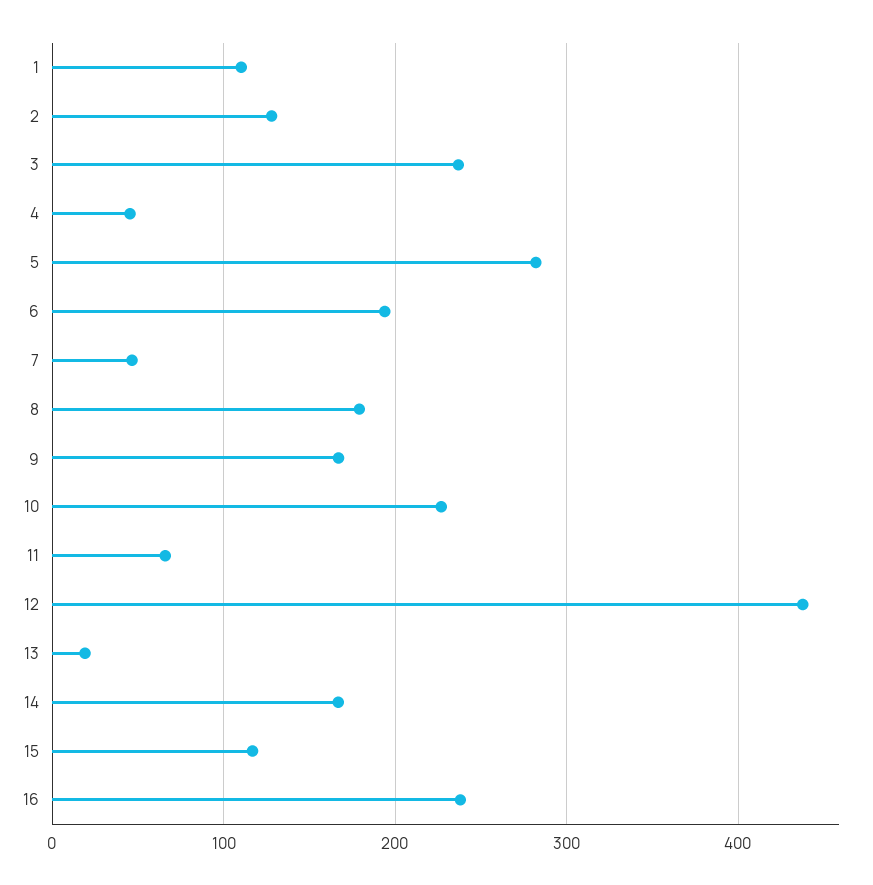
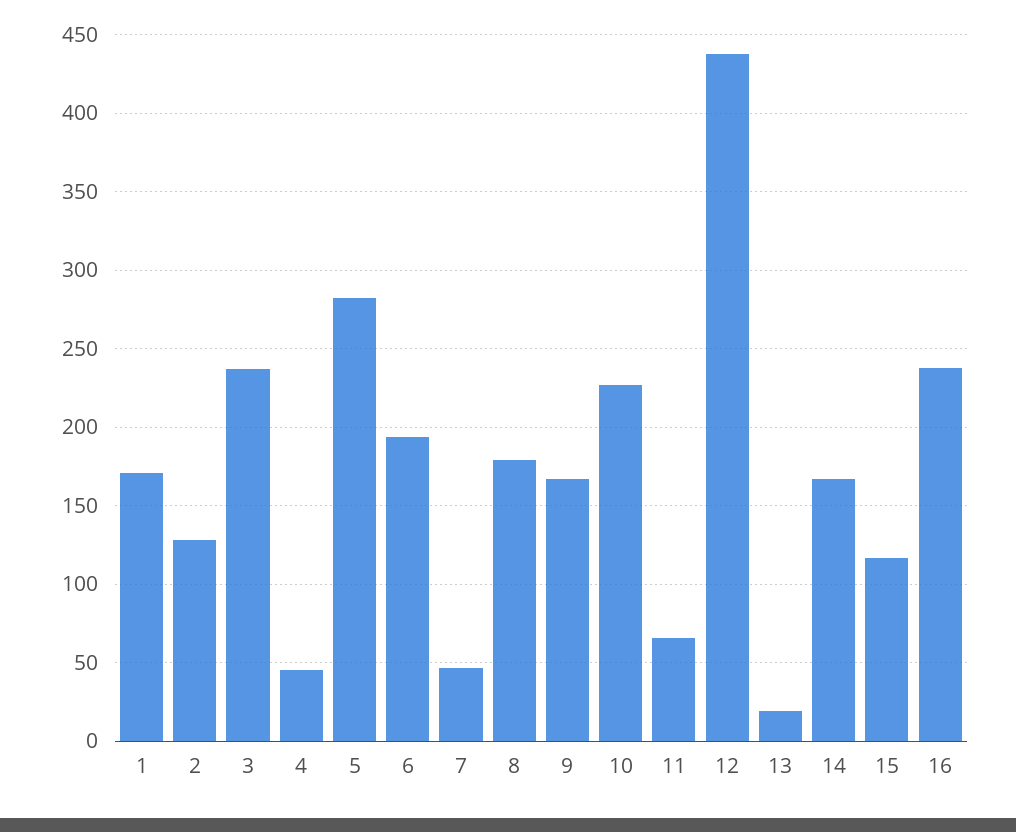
1: 110 -> 170

